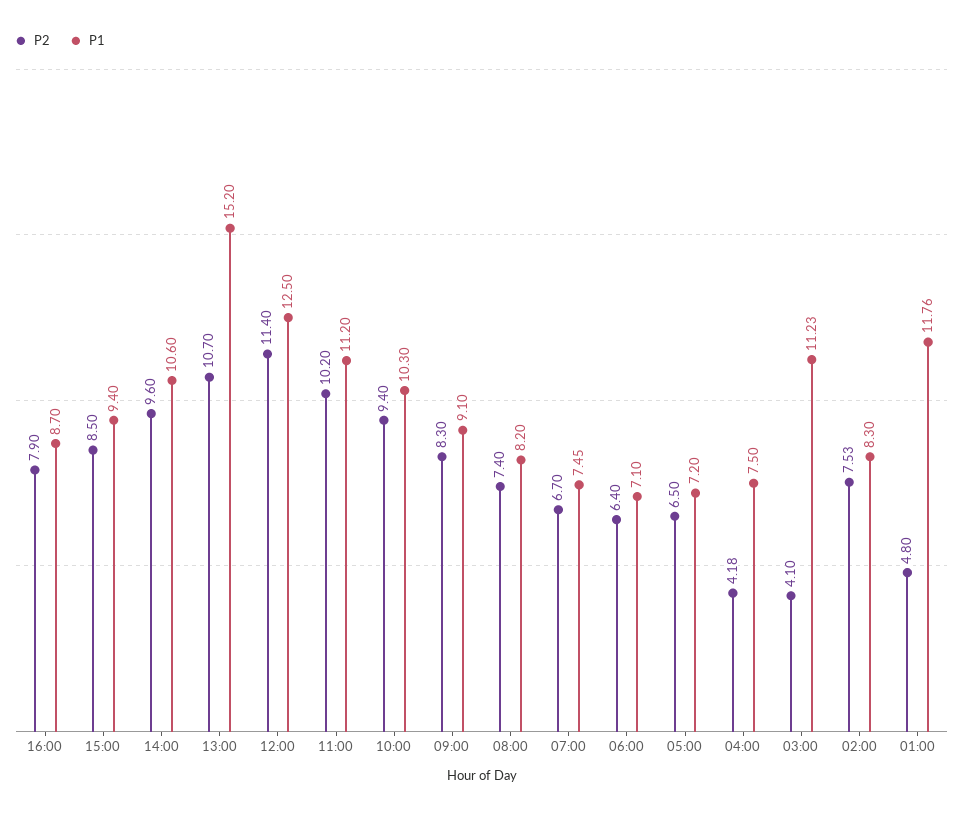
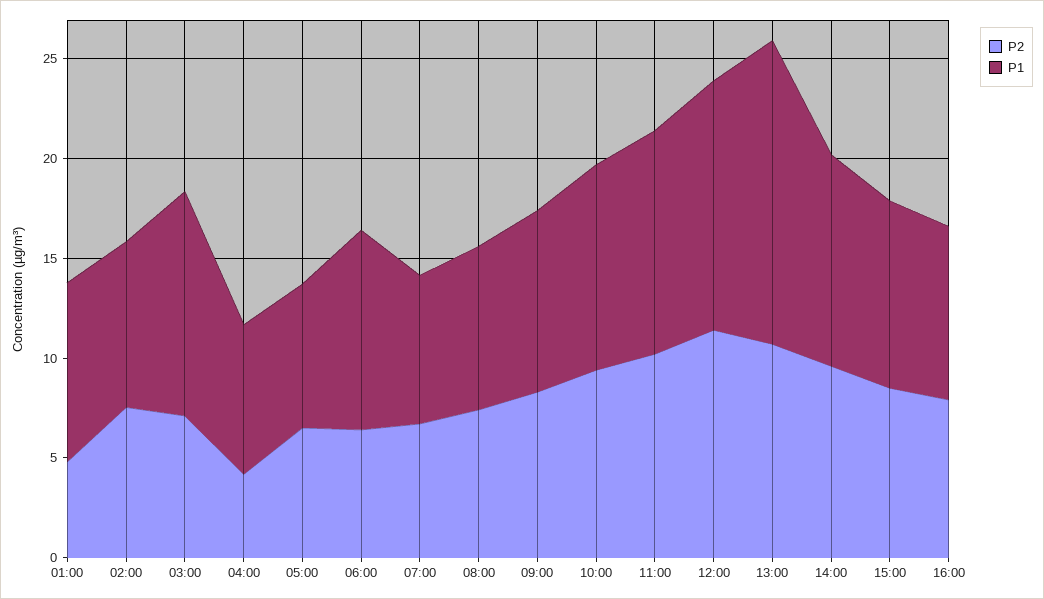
P1, 06:00: 7.1 -> 10
P2, 03:00: 4.1 -> 7
P1, 01:00: 11.76 -> 9

